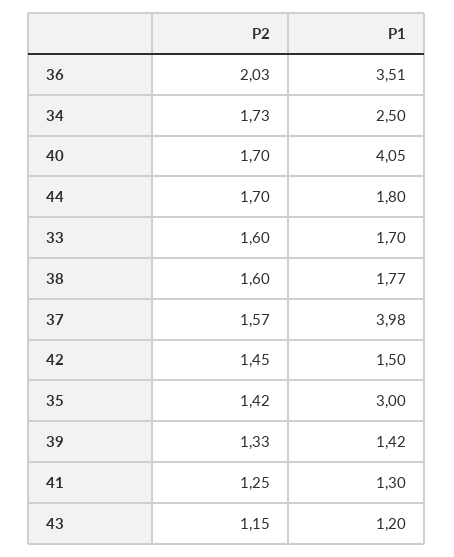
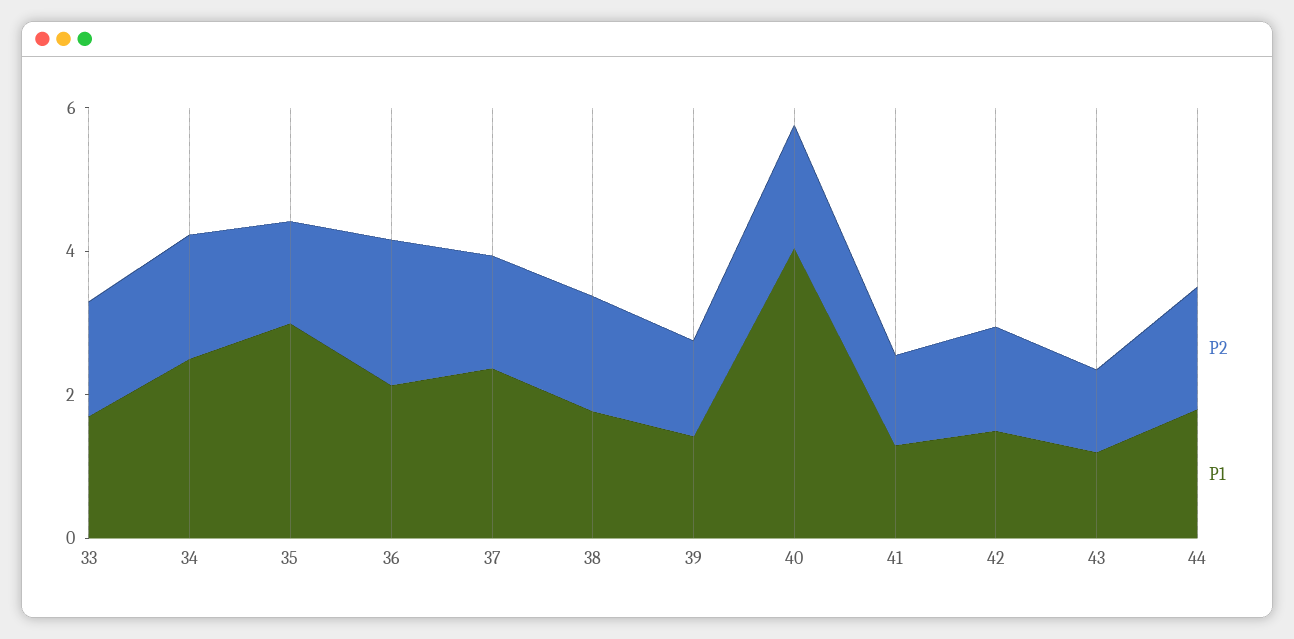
P1, 36: 3.51 -> 2
P1, 37: 3.98 -> 2.5

